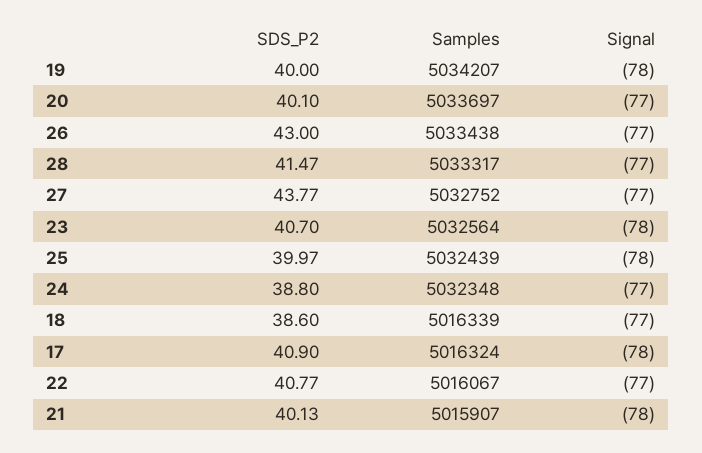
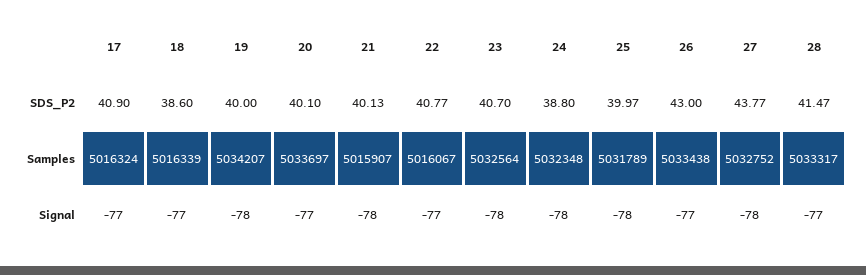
Signal, 27: -77 -> -78
Samples, 25: 5032439 -> 5031789
Signal, 24: -77 -> -78
Signal, 17: -78 -> -77

